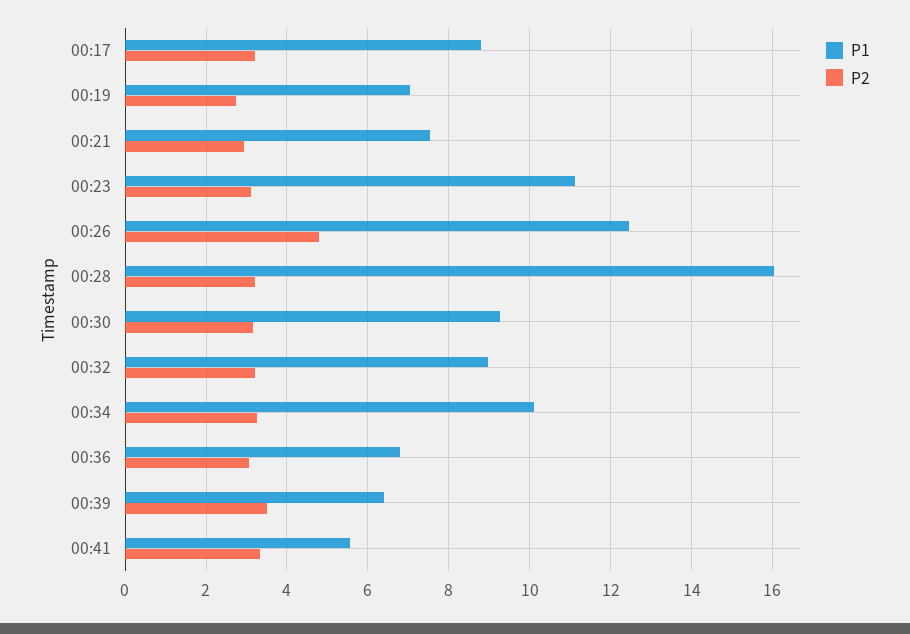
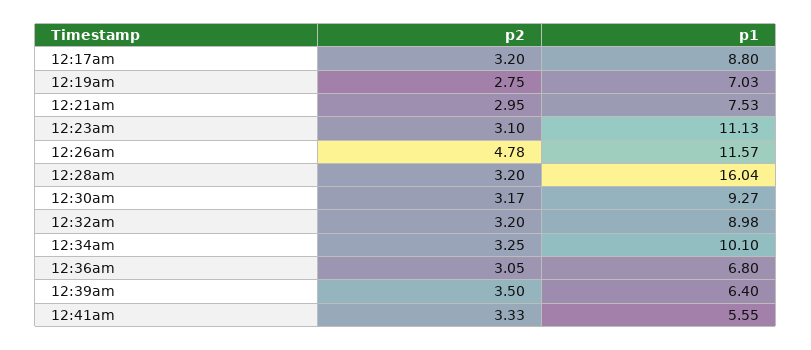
P1, 00:26: 12.4 -> 11.57

